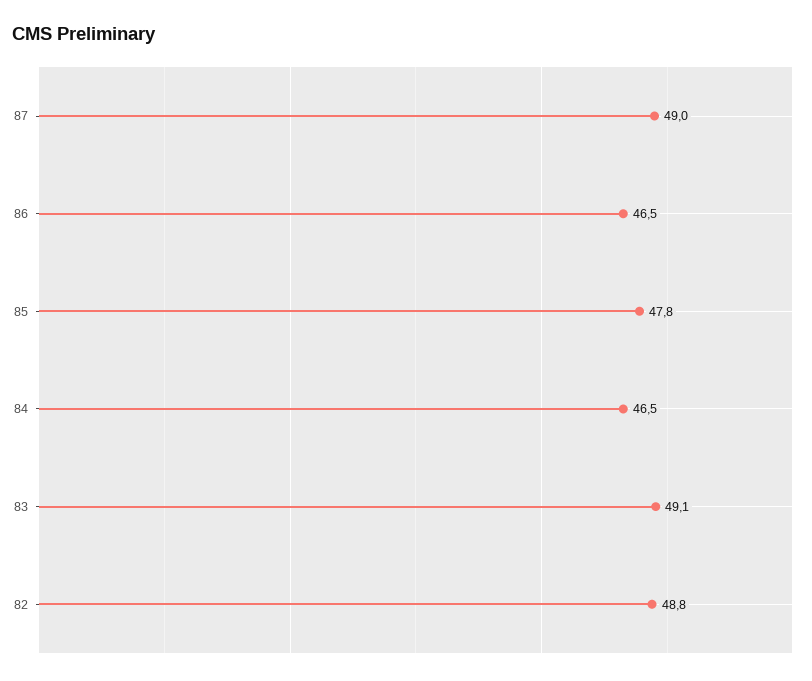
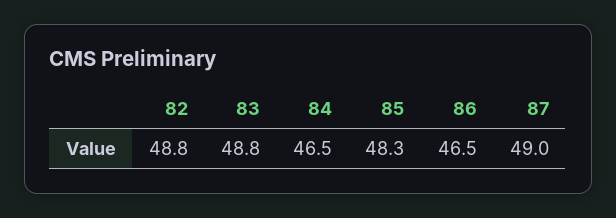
85: 47.8 -> 48.3
83: 49.1 -> 48.8

